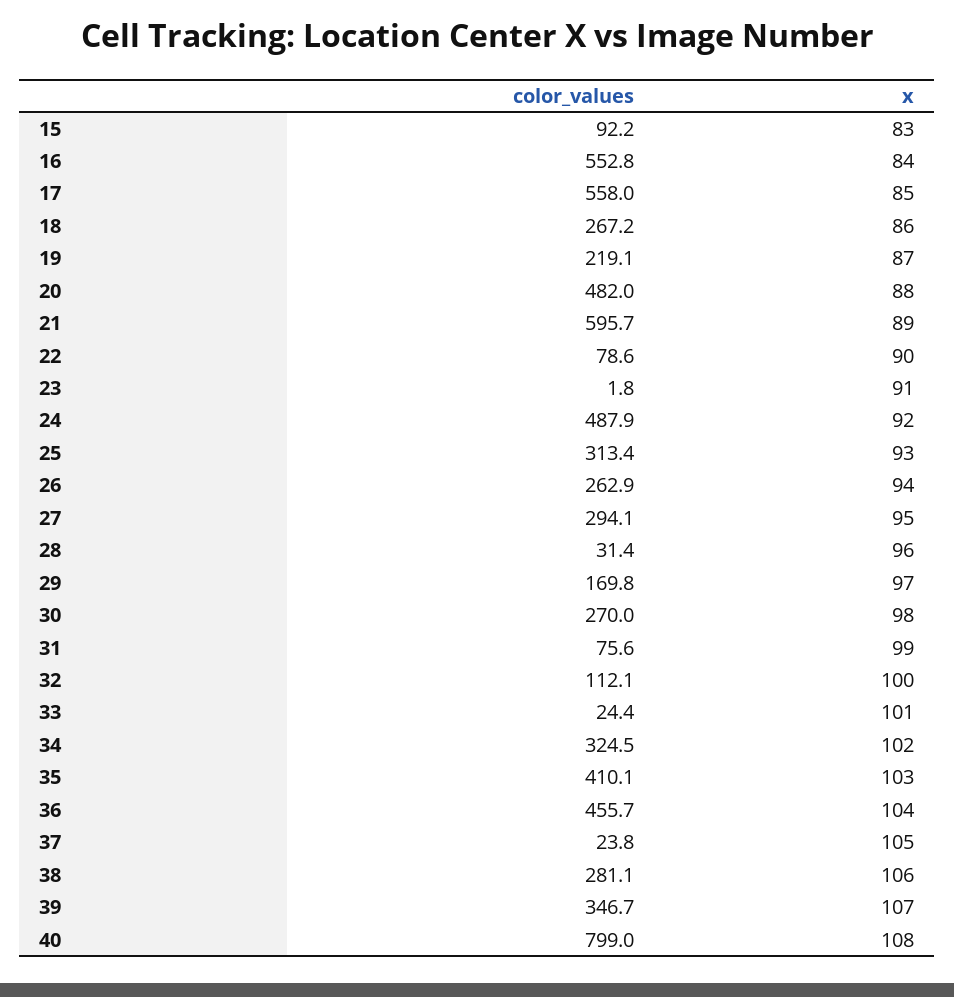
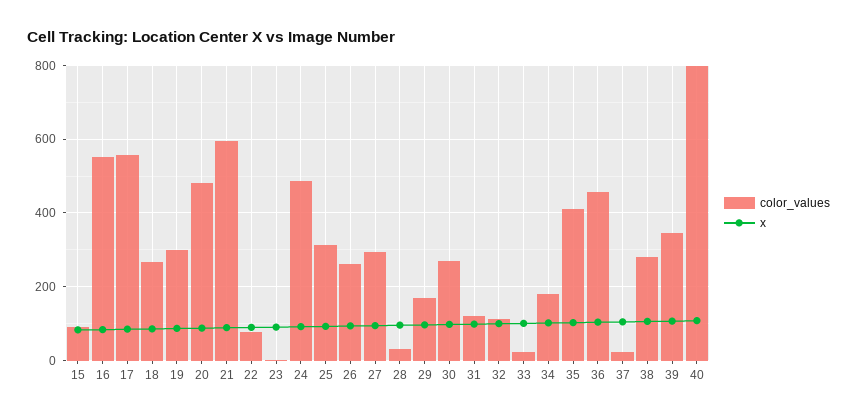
color_values, 19: 219.1 -> 300
color_values, 31: 75.6 -> 120
color_values, 34: 324.5 -> 180

